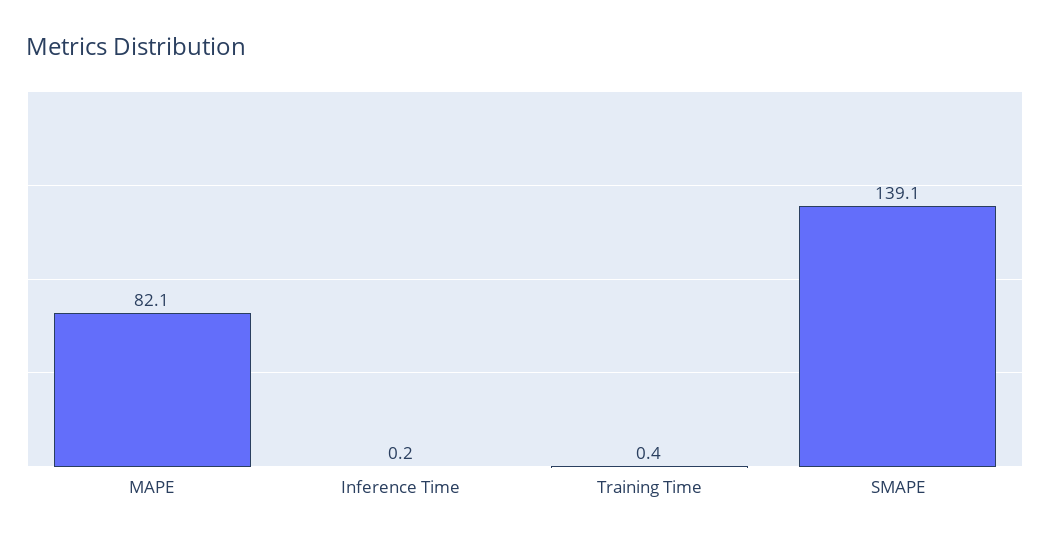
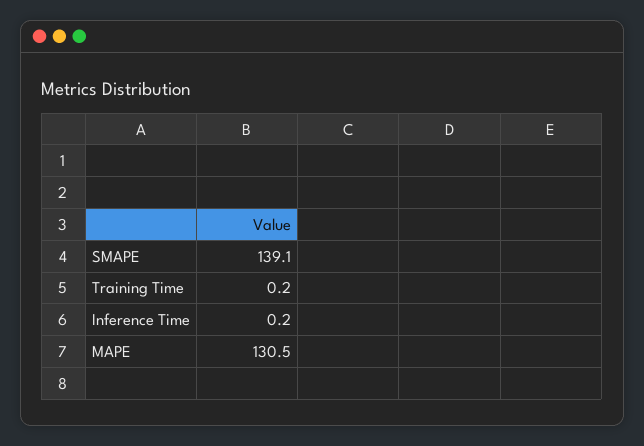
MAPE: 82.1 -> 130.5
Training Time: 0.4 -> 0.2

